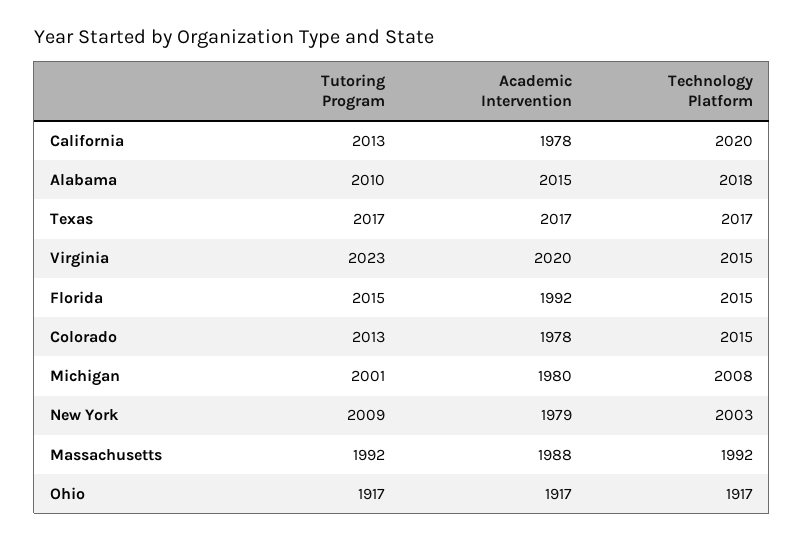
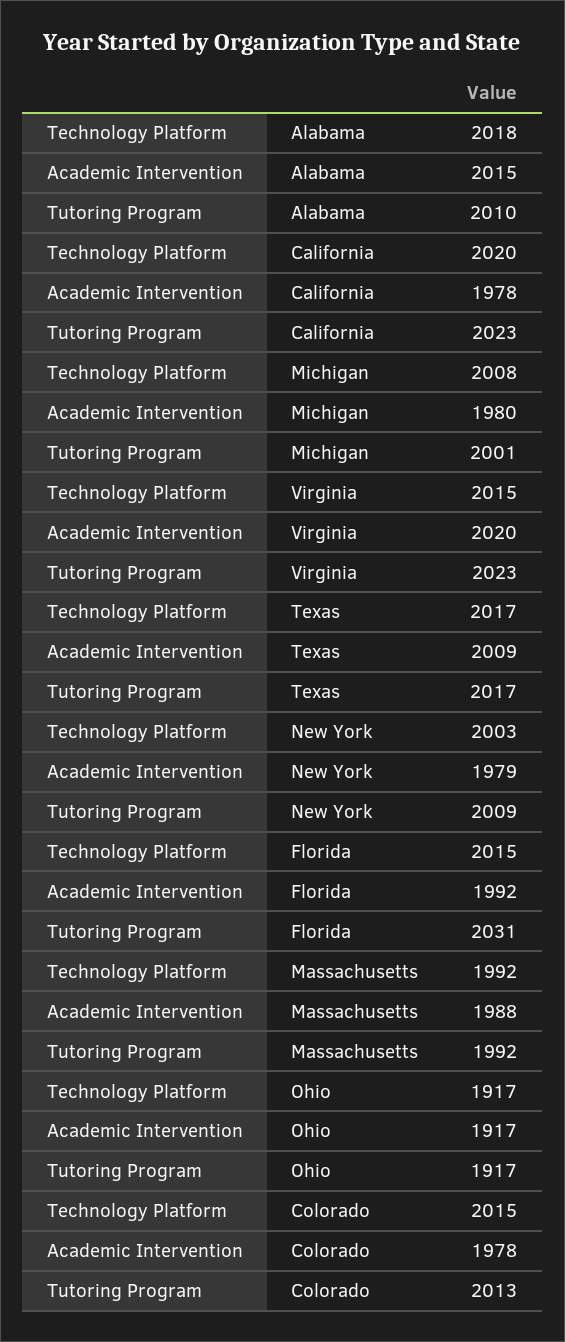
Tutoring Program, California: 2013 -> 2023
Academic Intervention, Texas: 2017 -> 2009
Tutoring Program, Florida: 2015 -> 2031

